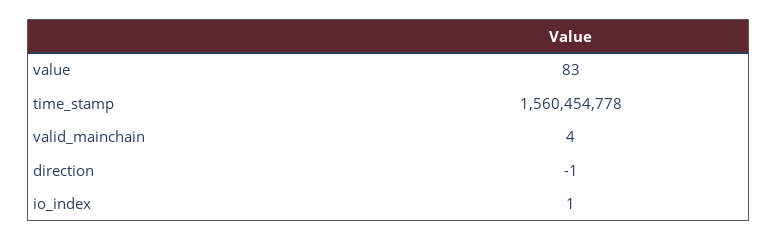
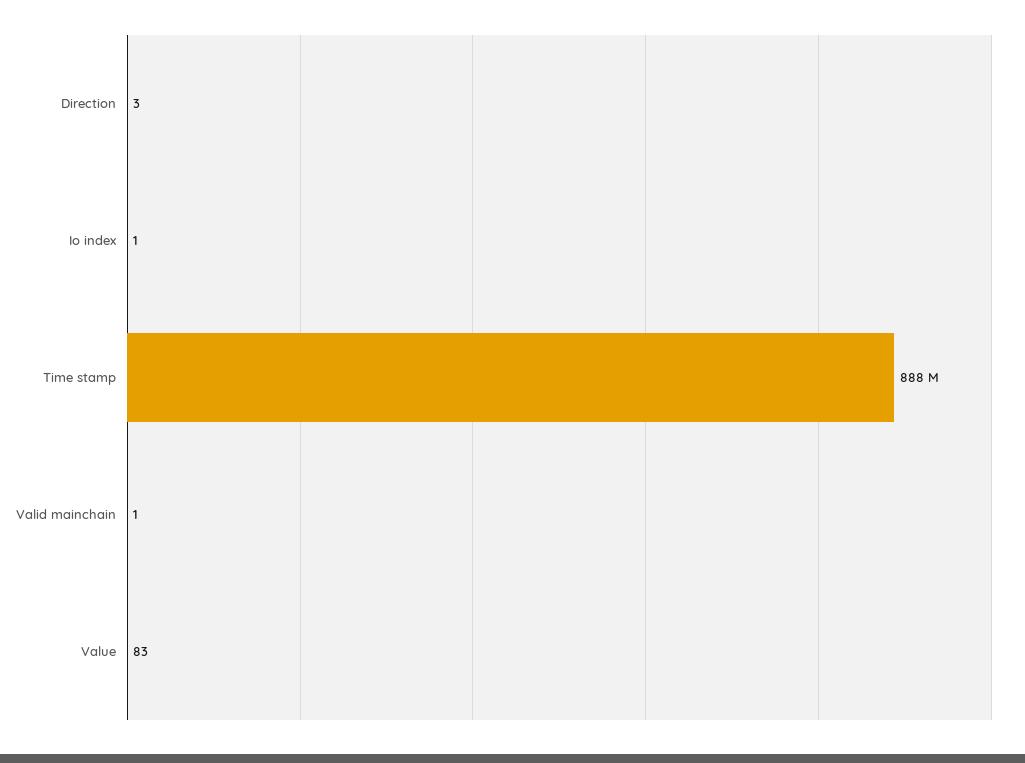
time_stamp: 1560454778 -> 888000000
valid_mainchain: 4 -> 1
direction: -1 -> 3

